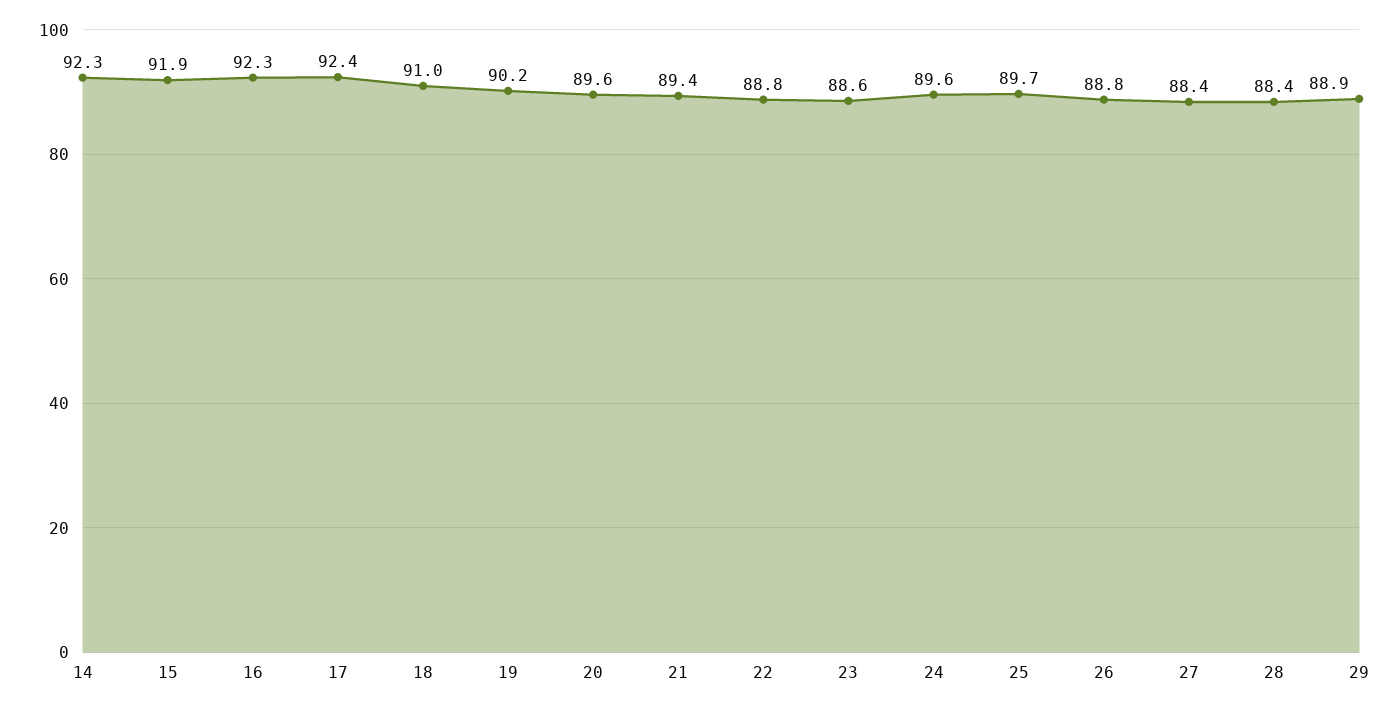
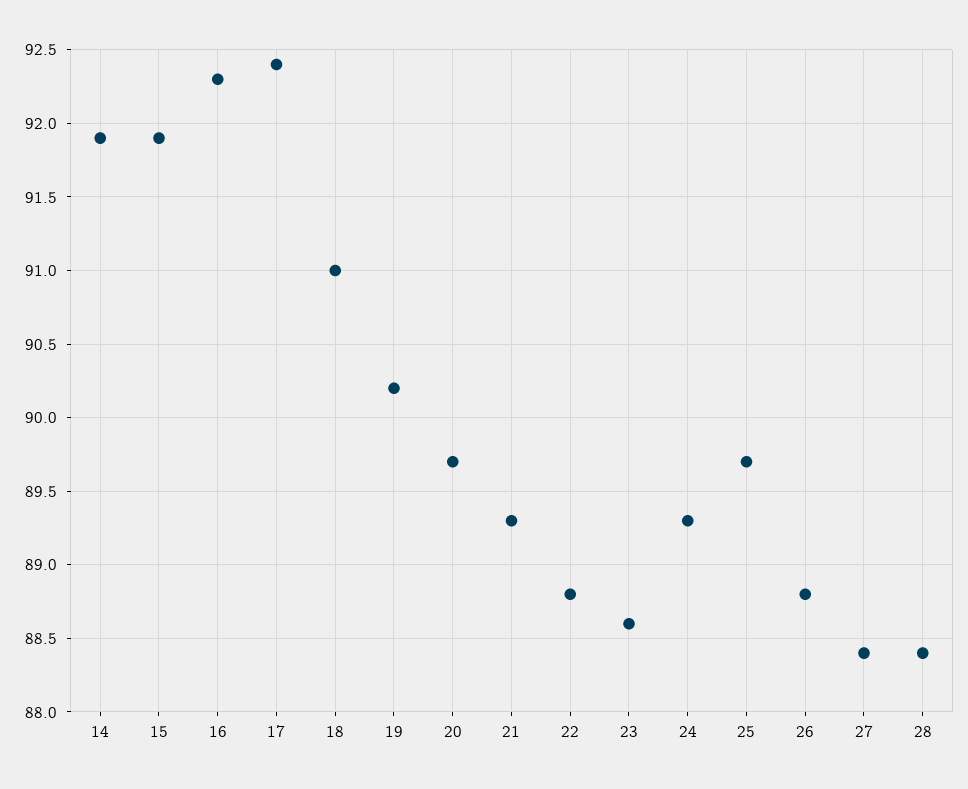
14: 92.3 -> 91.9
20: 89.6 -> 89.7
21: 89.4 -> 89.3
24: 89.6 -> 89.3
29: 88.9 -> none

